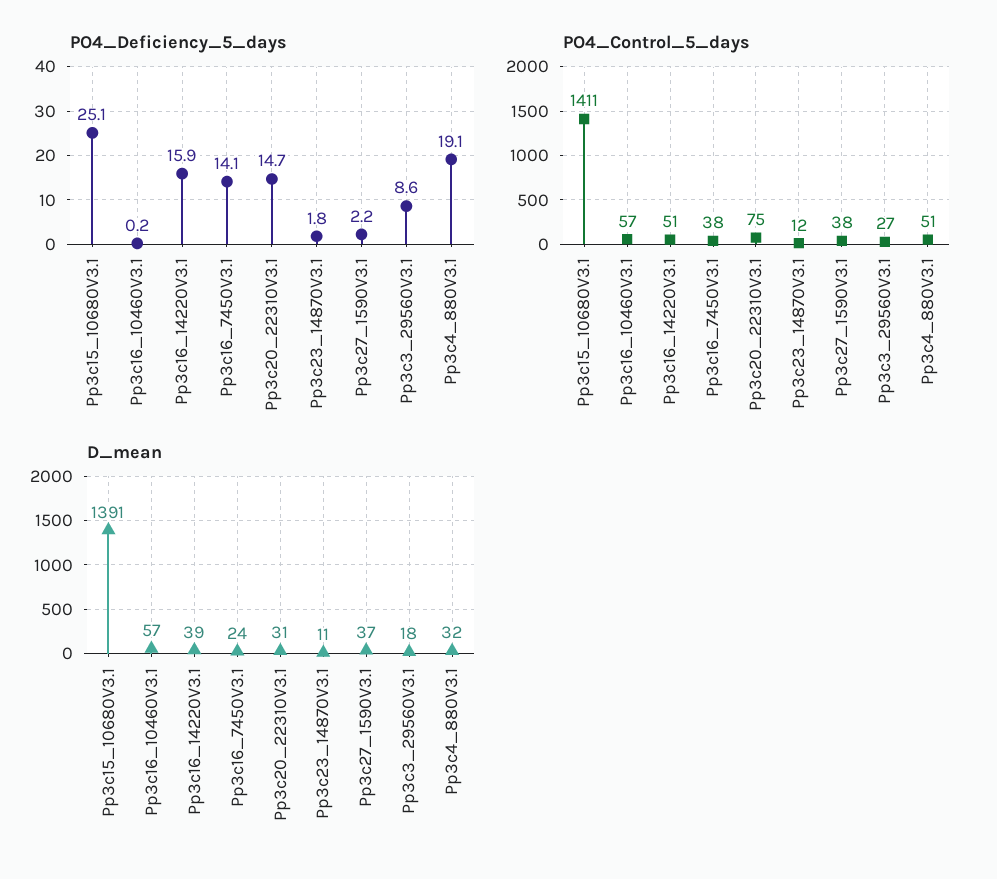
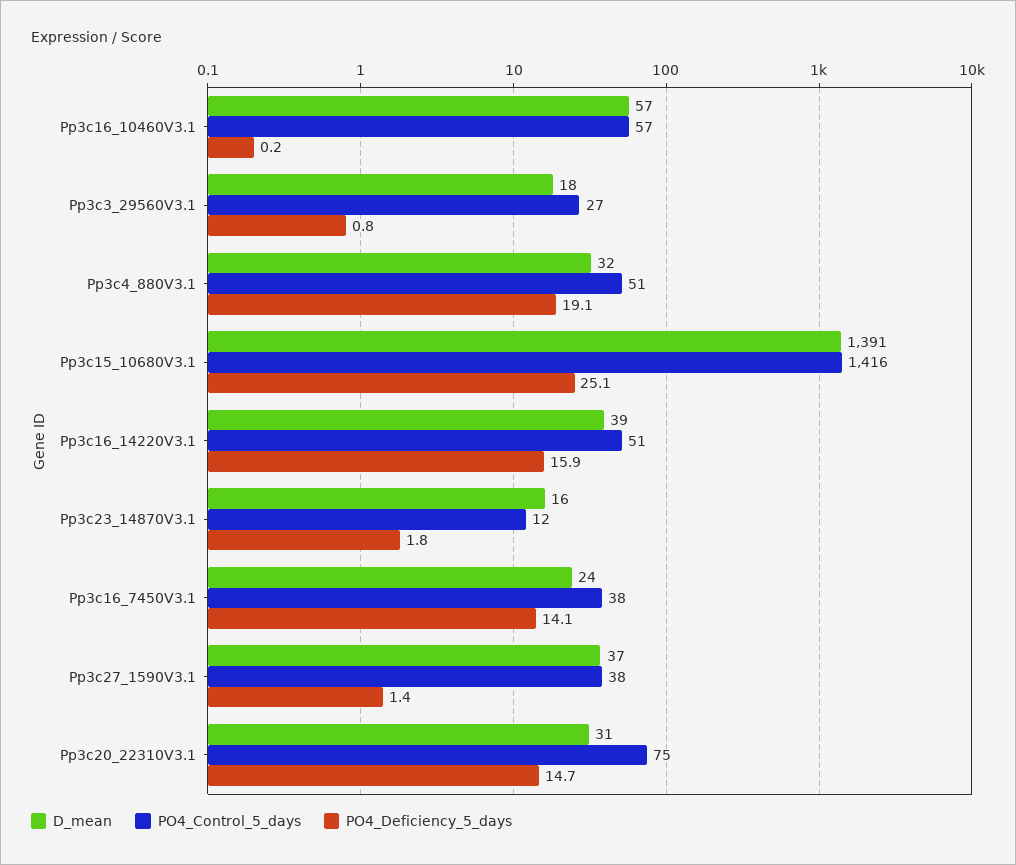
PO4_Deficiency_5_days, Pp3c27_1590V3.1: 2.2 -> 1.4
PO4_Deficiency_5_days, Pp3c3_29560V3.1: 8.6 -> 0.8
PO4_Control_5_days, Pp3c15_10680V3.1: 1411 -> 1416
D_mean, Pp3c23_14870V3.1: 11 -> 16

